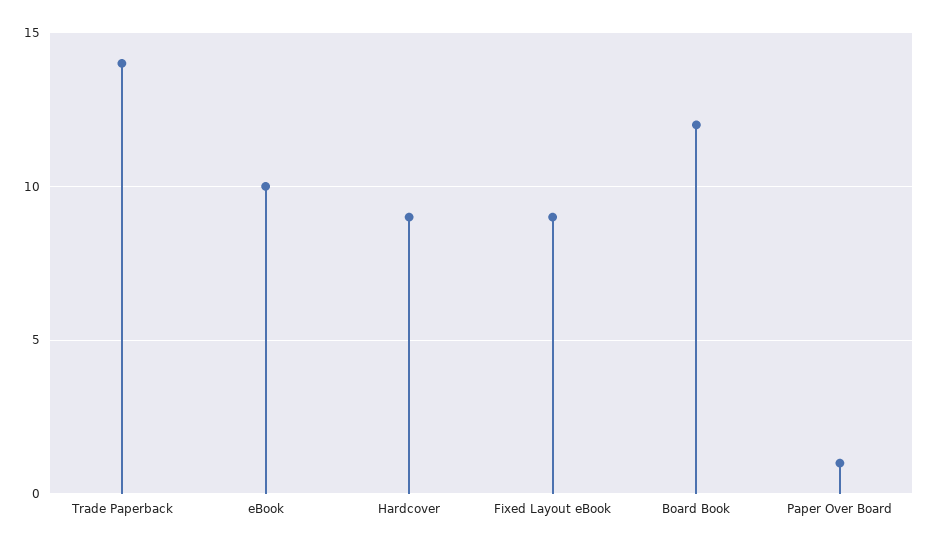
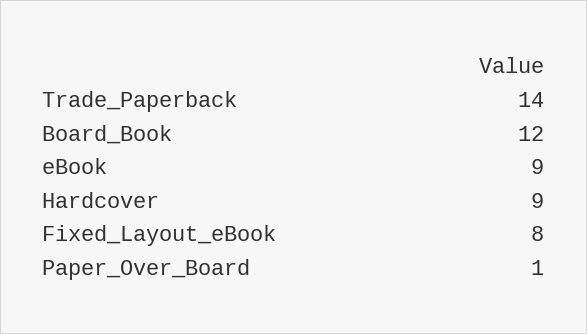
eBook: 10 -> 9
Fixed Layout eBook: 9 -> 8

